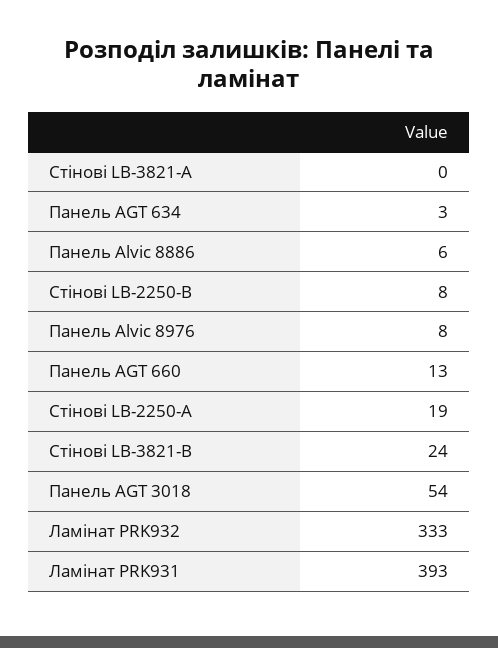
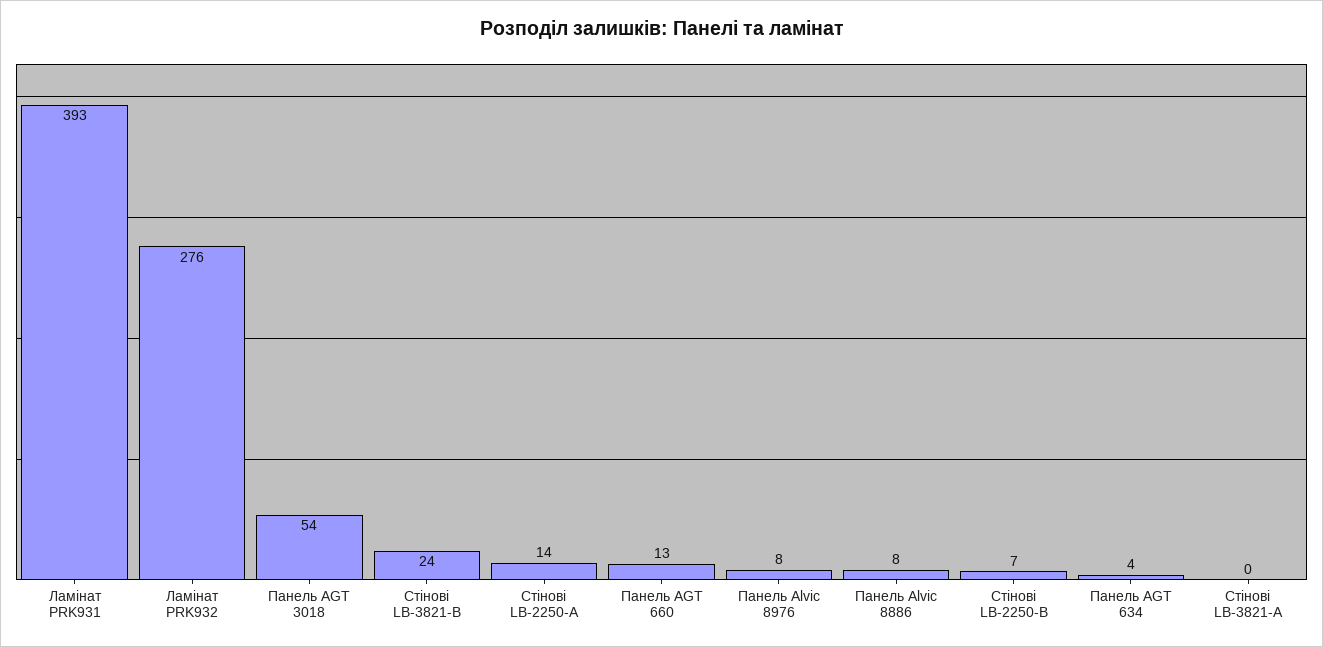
Панель AGT 634: 3 -> 4
Панель Alvic 8886: 6 -> 8
Стінові LB-2250-В: 8 -> 7
Стінові LB-2250-А: 19 -> 14
Ламінат PRK932: 333 -> 276

